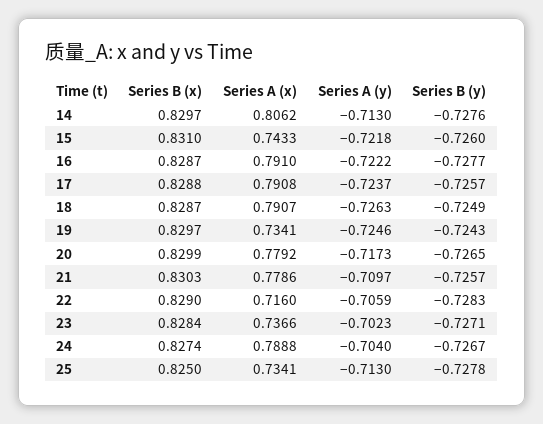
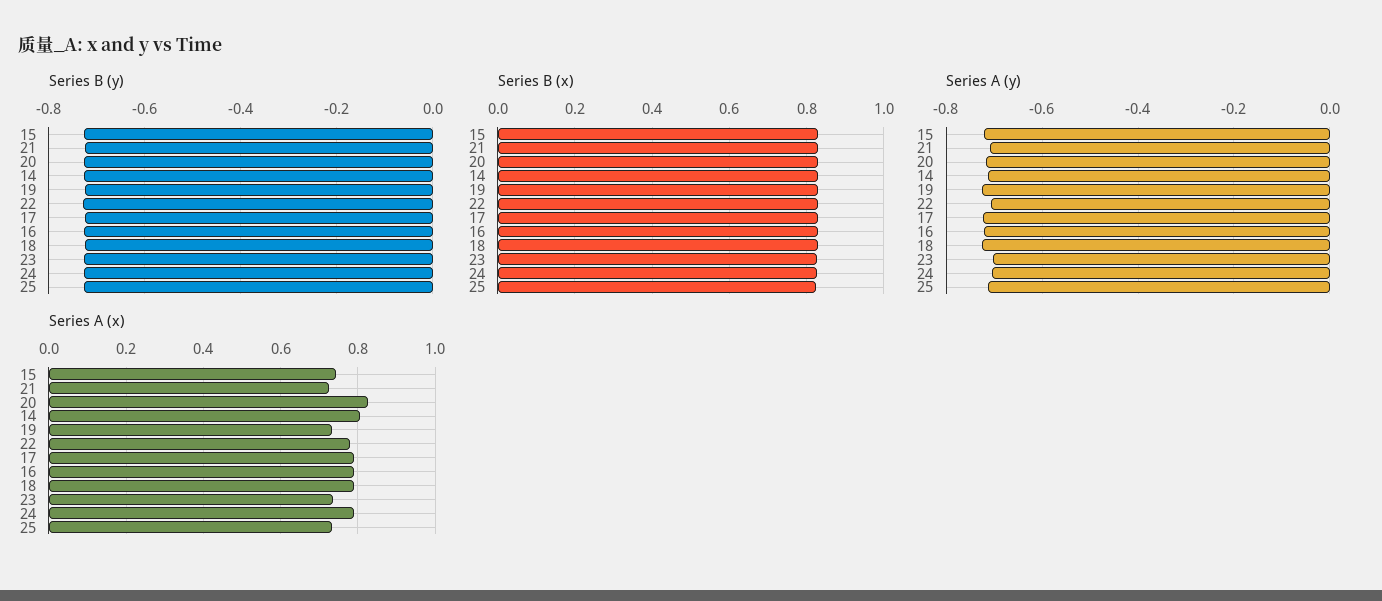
Series A (x), 20: 0.7792 -> 0.82
Series A (x), 21: 0.7786 -> 0.72
Series A (x), 22: 0.716 -> 0.78

